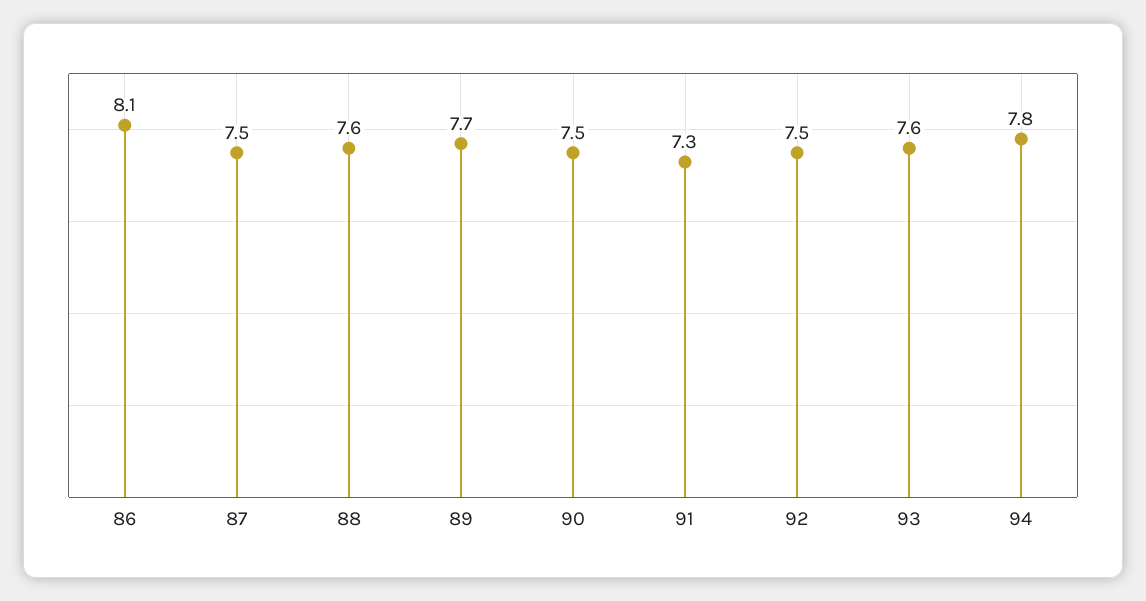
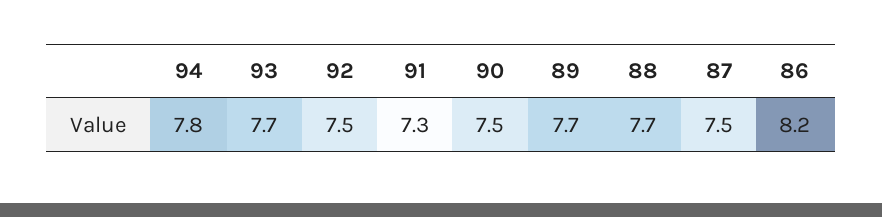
86: 8.1 -> 8.2
88: 7.6 -> 7.7
93: 7.6 -> 7.7

